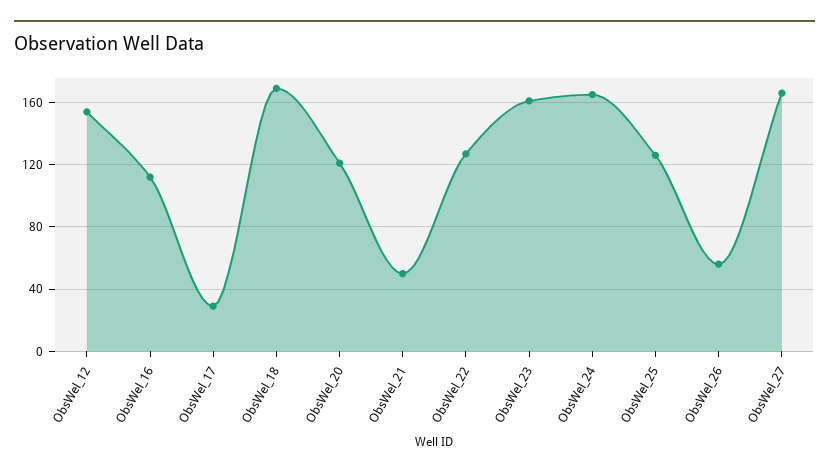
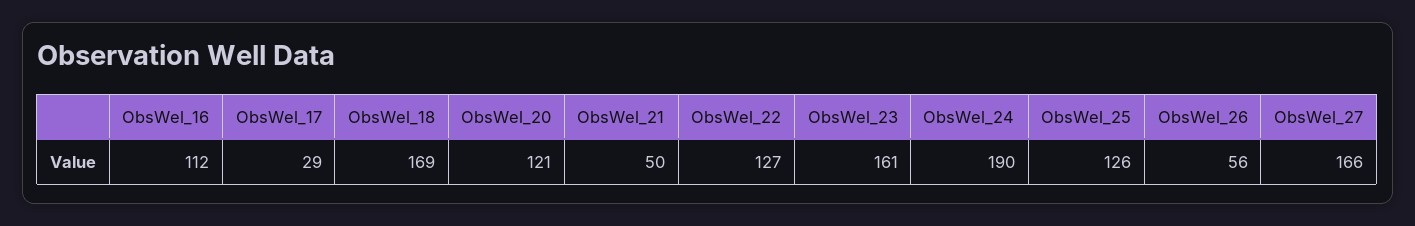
ObsWel_12: 155 -> none
ObsWel_24: 165 -> 190

